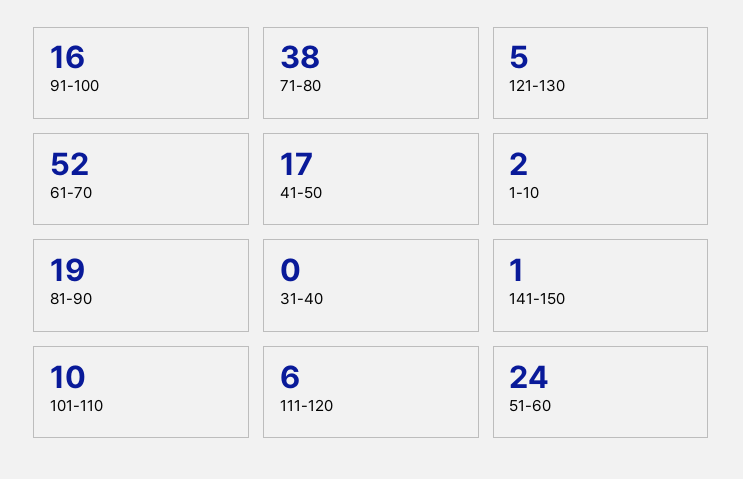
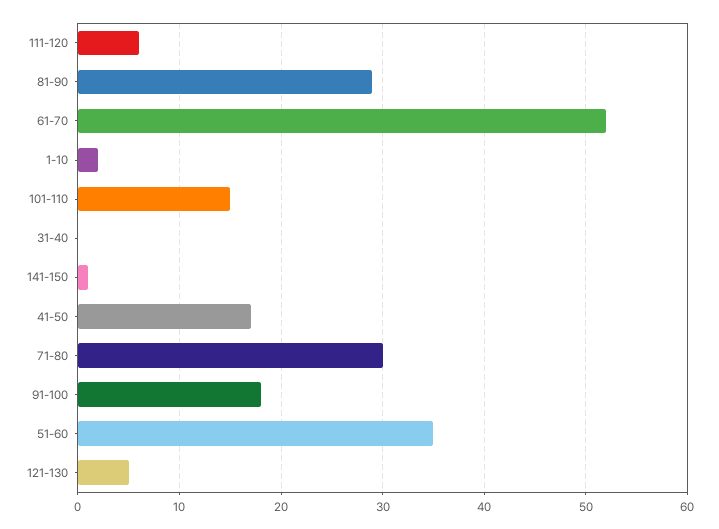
91-100: 16 -> 18
71-80: 38 -> 30
81-90: 19 -> 29
101-110: 10 -> 15
51-60: 24 -> 35

